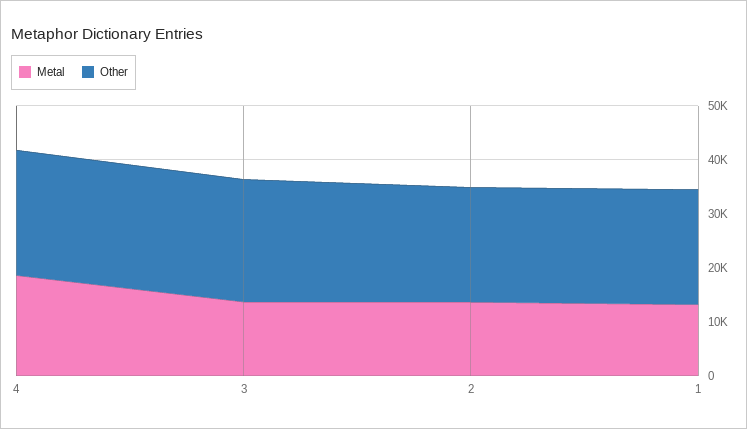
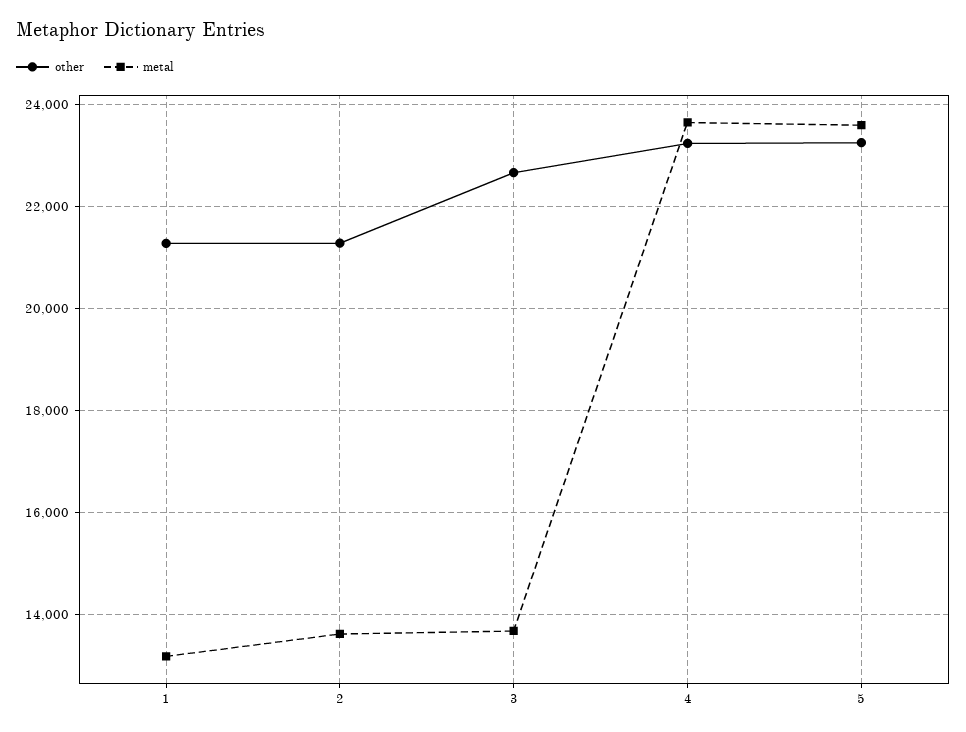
Metal, 4: 18000 -> 23600
Other, 5: none -> 23200
Metal, 5: none -> 23600

